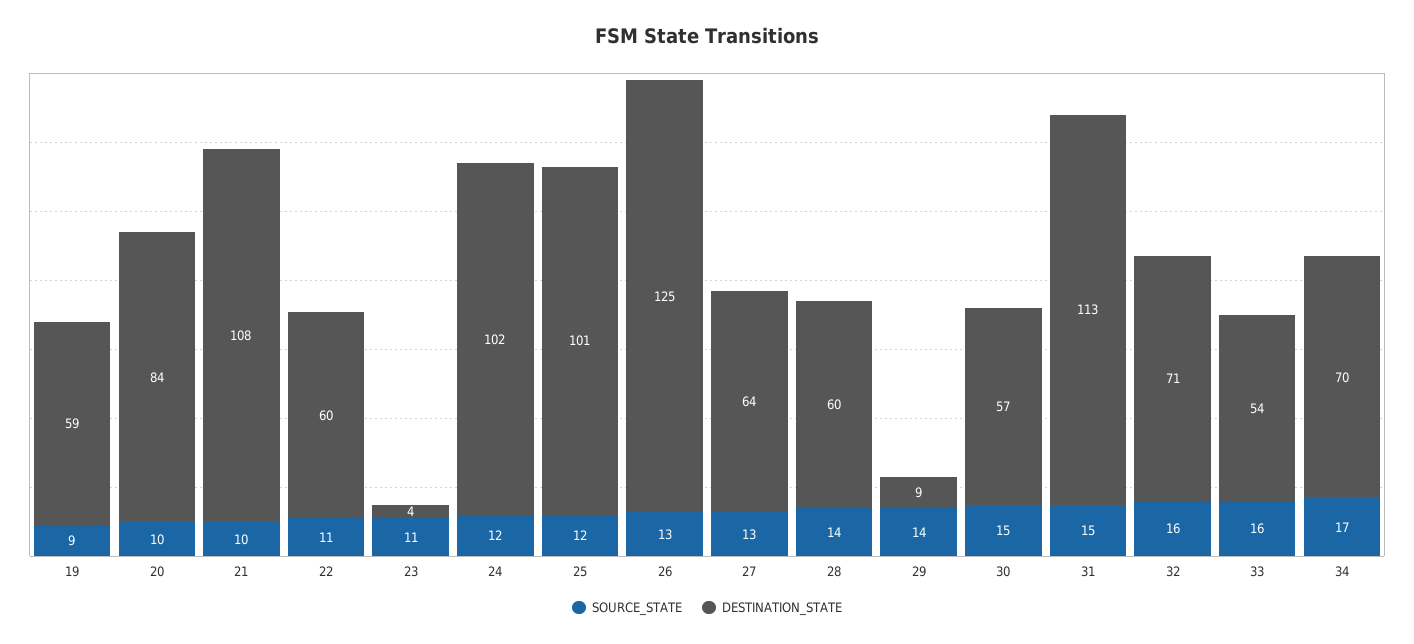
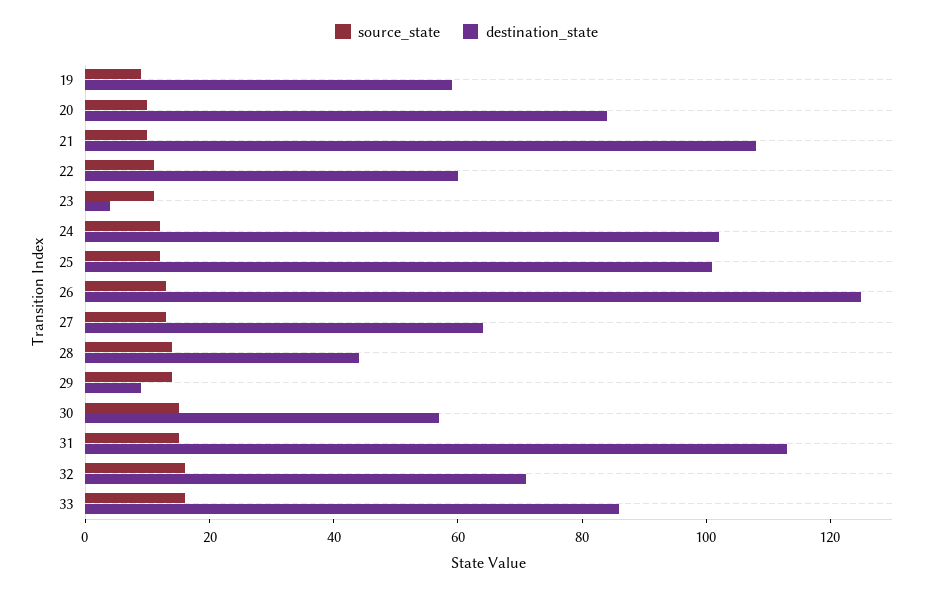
DESTINATION_STATE, 28: 60 -> 45
DESTINATION_STATE, 33: 54 -> 85
SOURCE_STATE, 34: 17 -> none
DESTINATION_STATE, 34: 70 -> none

